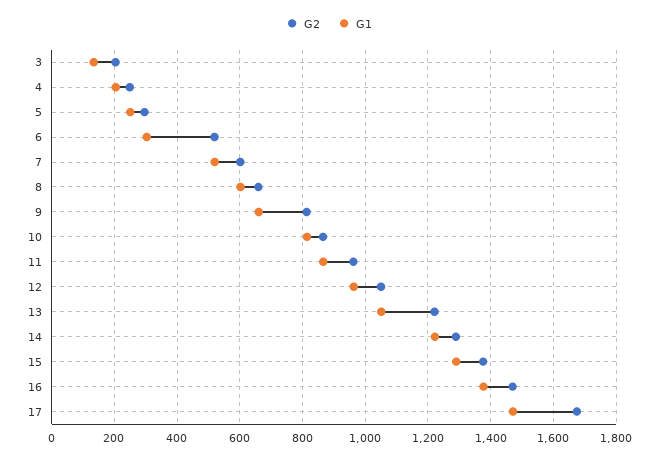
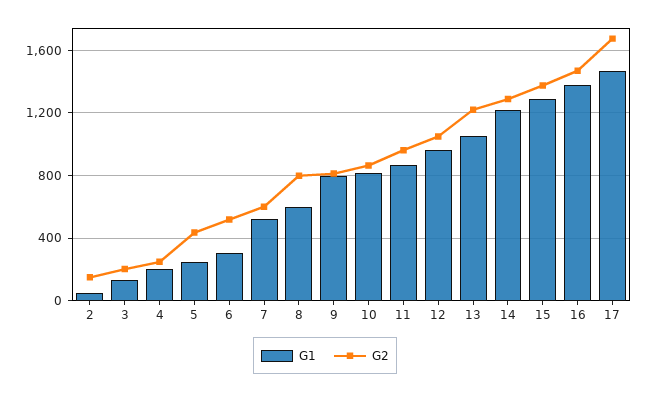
G2, 5: 300 -> 450
G2, 8: 660 -> 800
G1, 9: 660 -> 800
G1, 2: none -> 50
G2, 2: none -> 150

